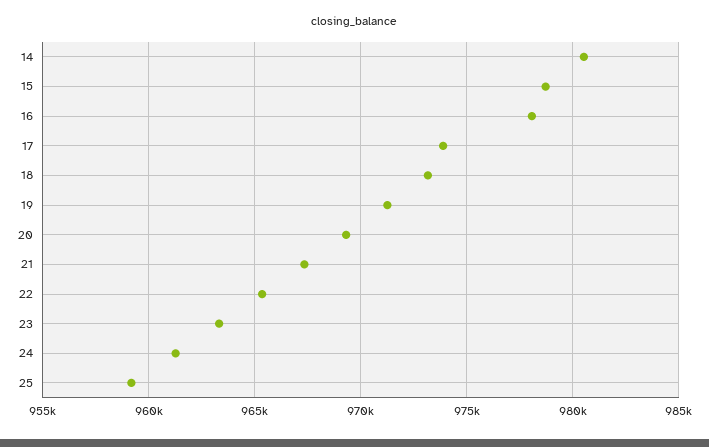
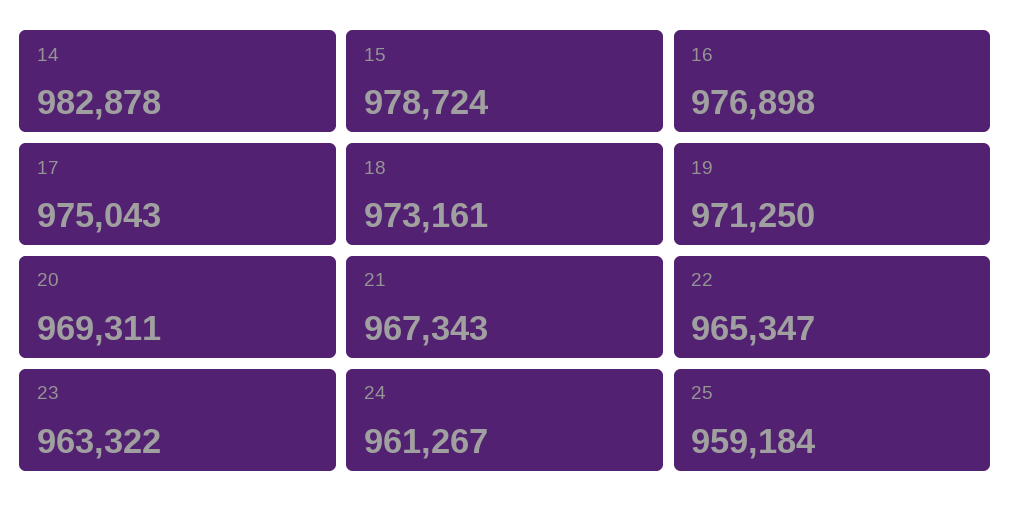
14: 980500 -> 982878
16: 978000 -> 976898
17: 974000 -> 975043

